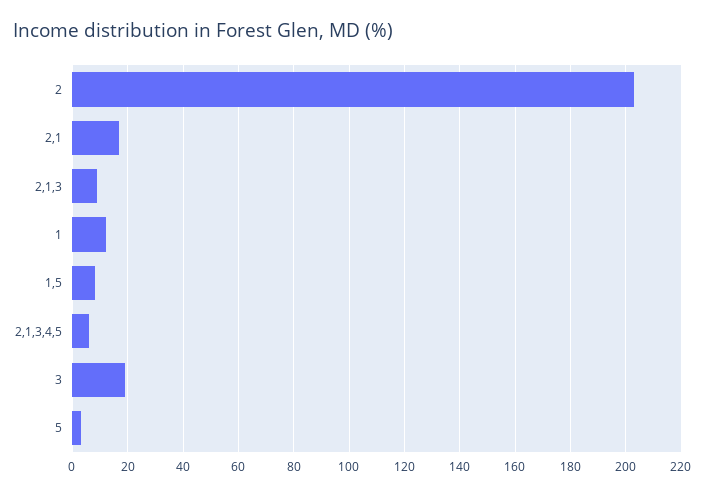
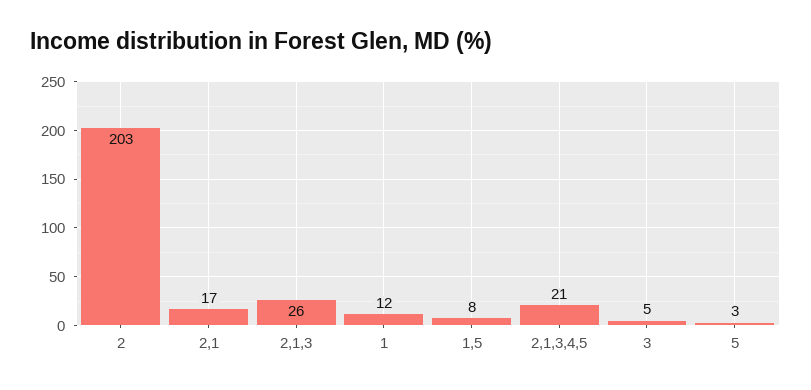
2,1,3: 10 -> 26
2,1,3,4,5: 5 -> 21
3: 20 -> 5

